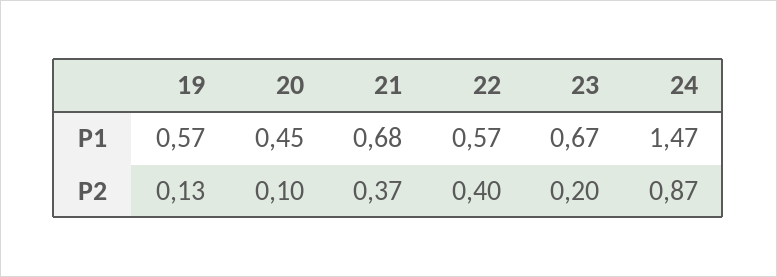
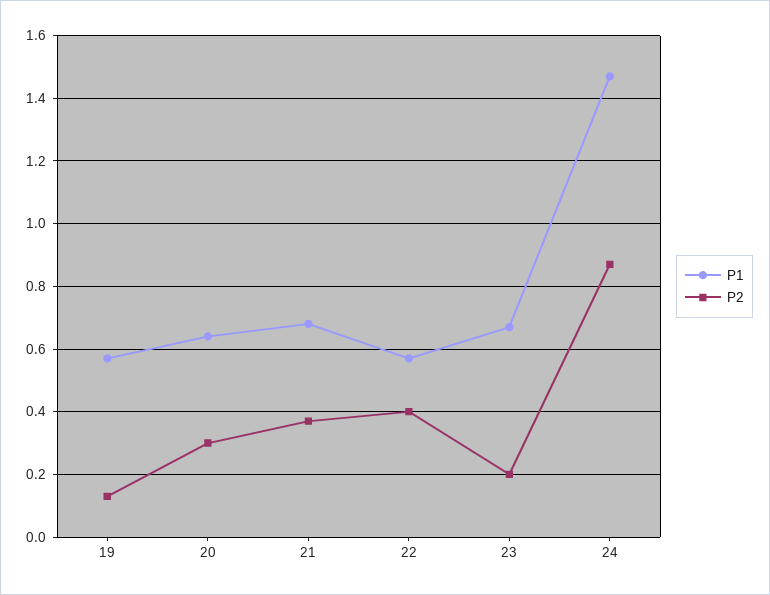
P1, 20: 0.45 -> 0.65
P2, 20: 0.1 -> 0.3

